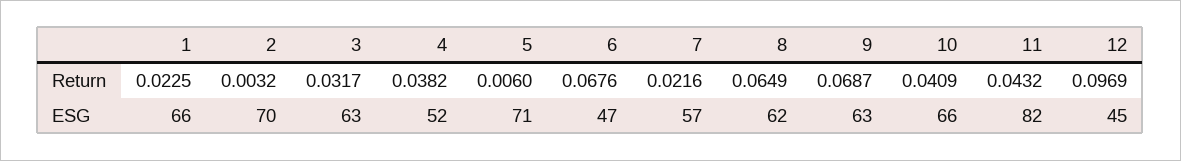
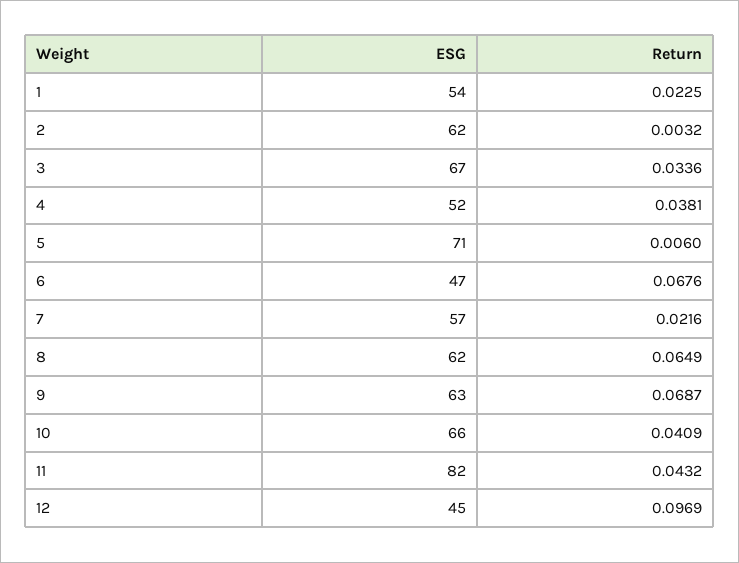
3, Return: 0.0317 -> 0.0336
4, Return: 0.0382 -> 0.0381
1, ESG: 66 -> 54
2, ESG: 70 -> 62
3, ESG: 63 -> 67

